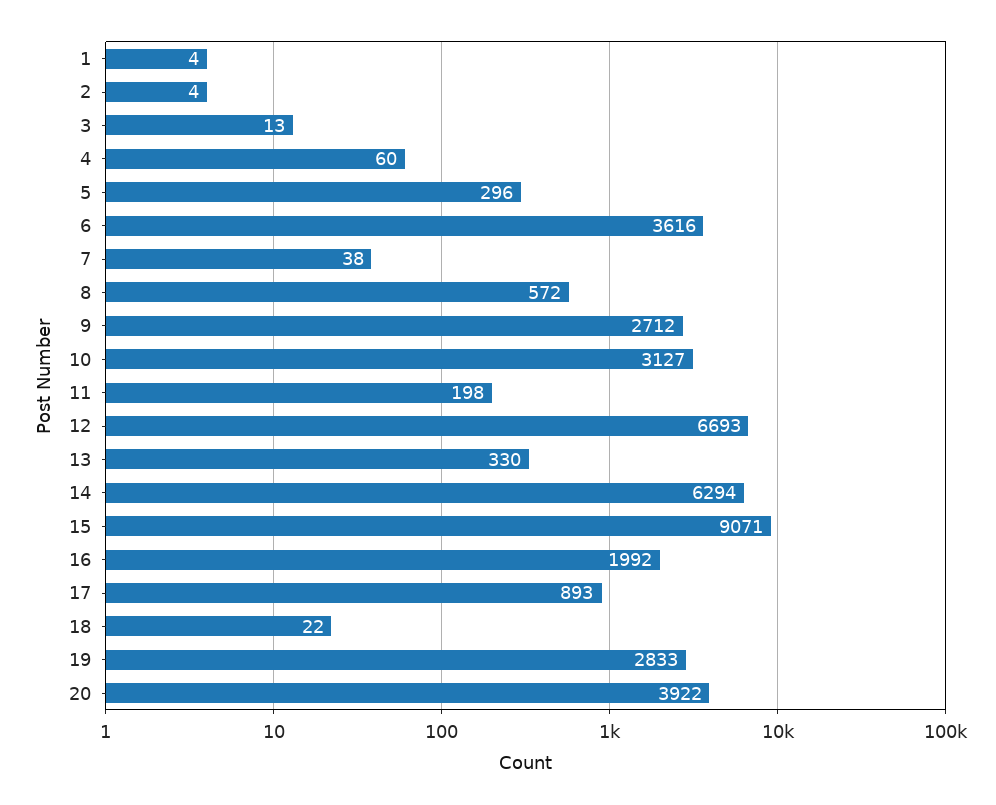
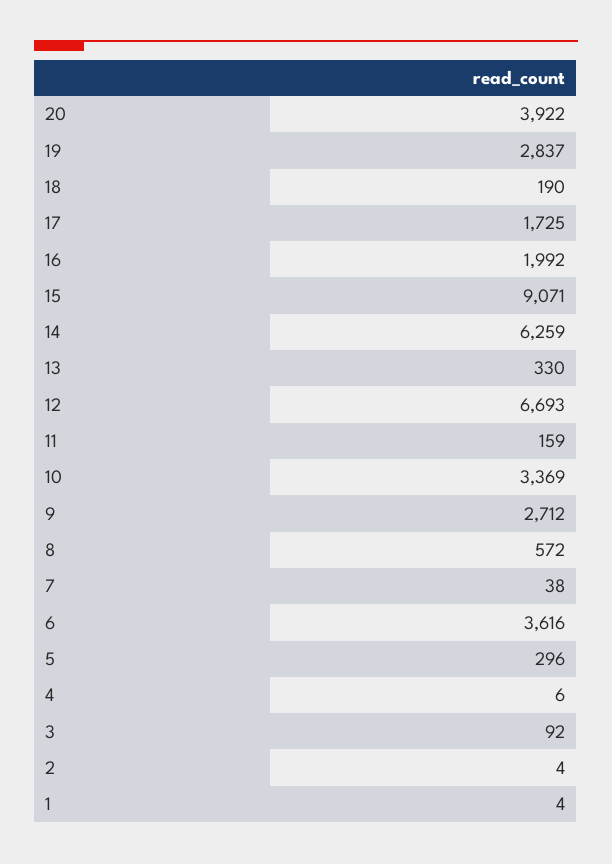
3: 13 -> 92
4: 60 -> 6
10: 3127 -> 3369
11: 198 -> 159
14: 6294 -> 6259
17: 893 -> 1725
18: 22 -> 190
19: 2833 -> 2837

